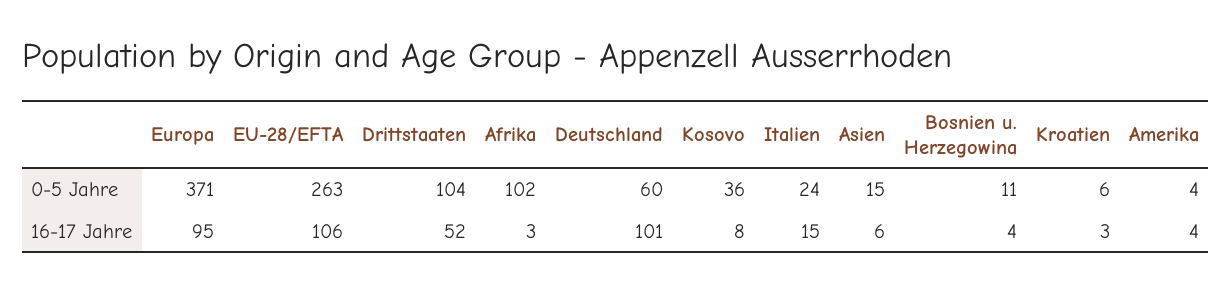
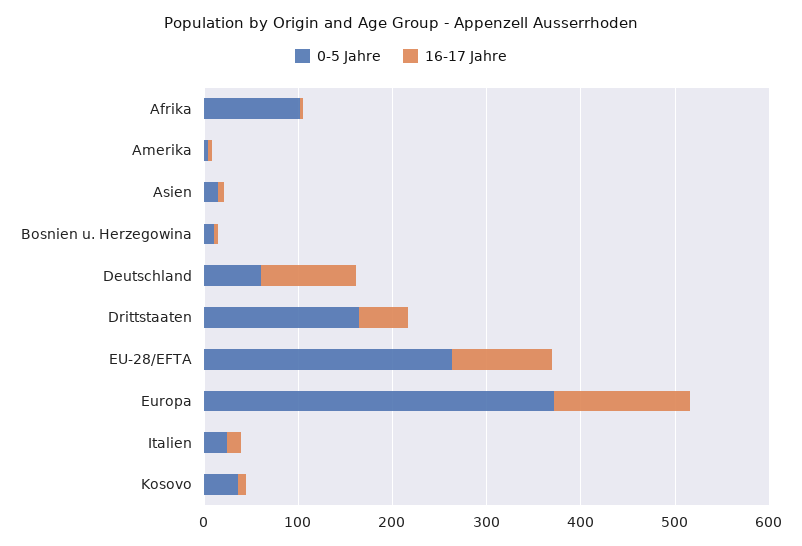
0-5 Jahre, Drittstaaten: 104 -> 160
0-5 Jahre, Kroatien: 6 -> none
16-17 Jahre, Europa: 95 -> 140
16-17 Jahre, Kroatien: 3 -> none

